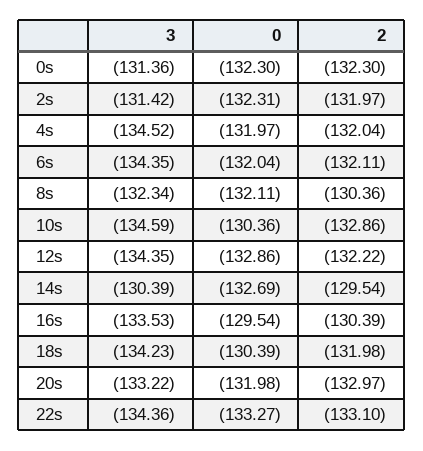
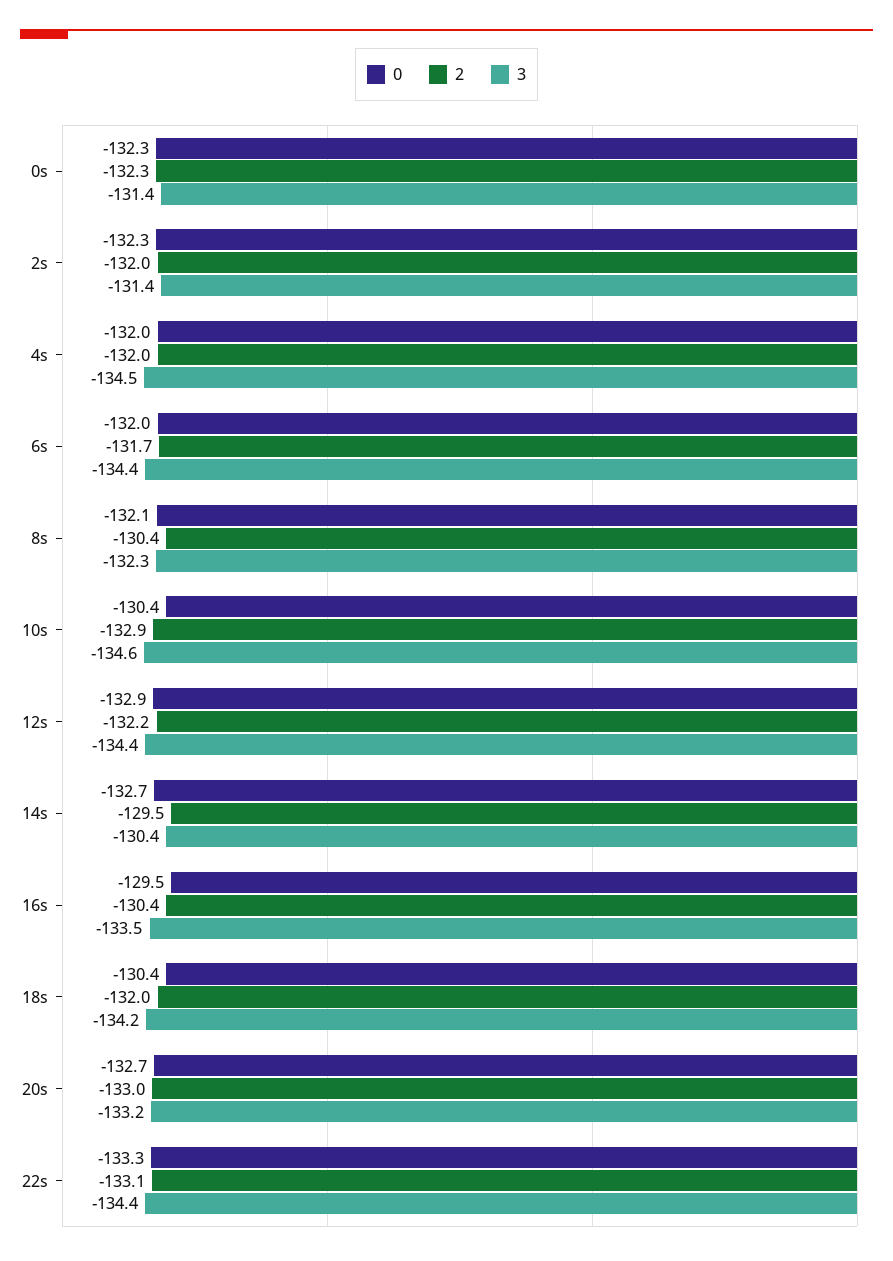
2, 6s: -132.11 -> -131.7
0, 20s: -131.98 -> -132.7

